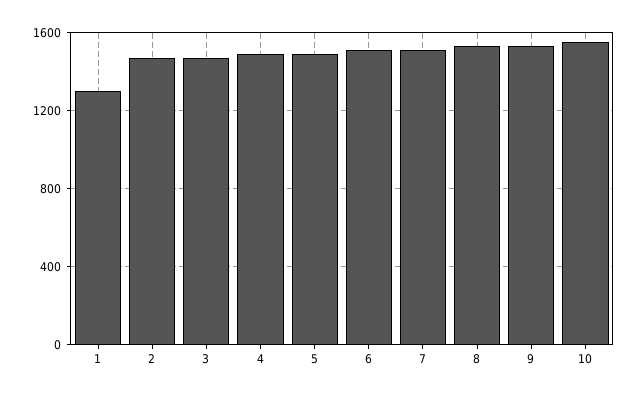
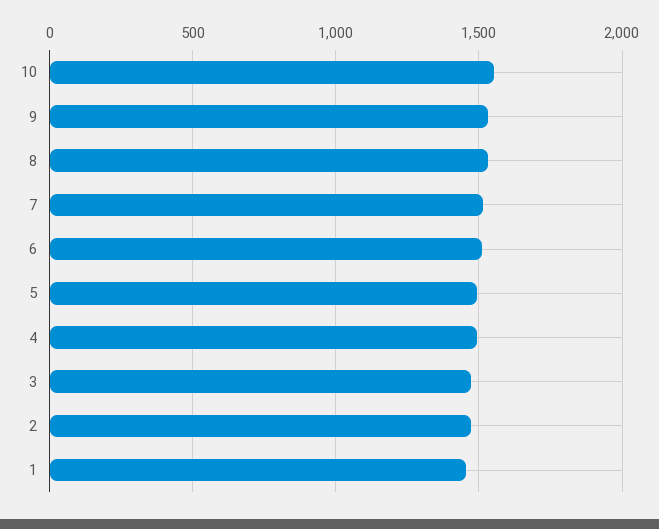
1: 1300 -> 1450

